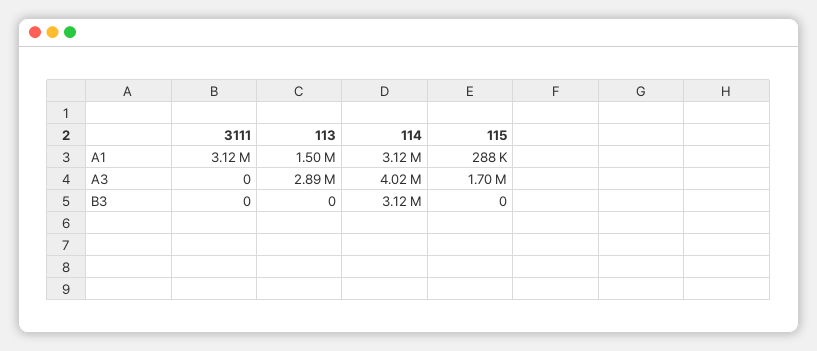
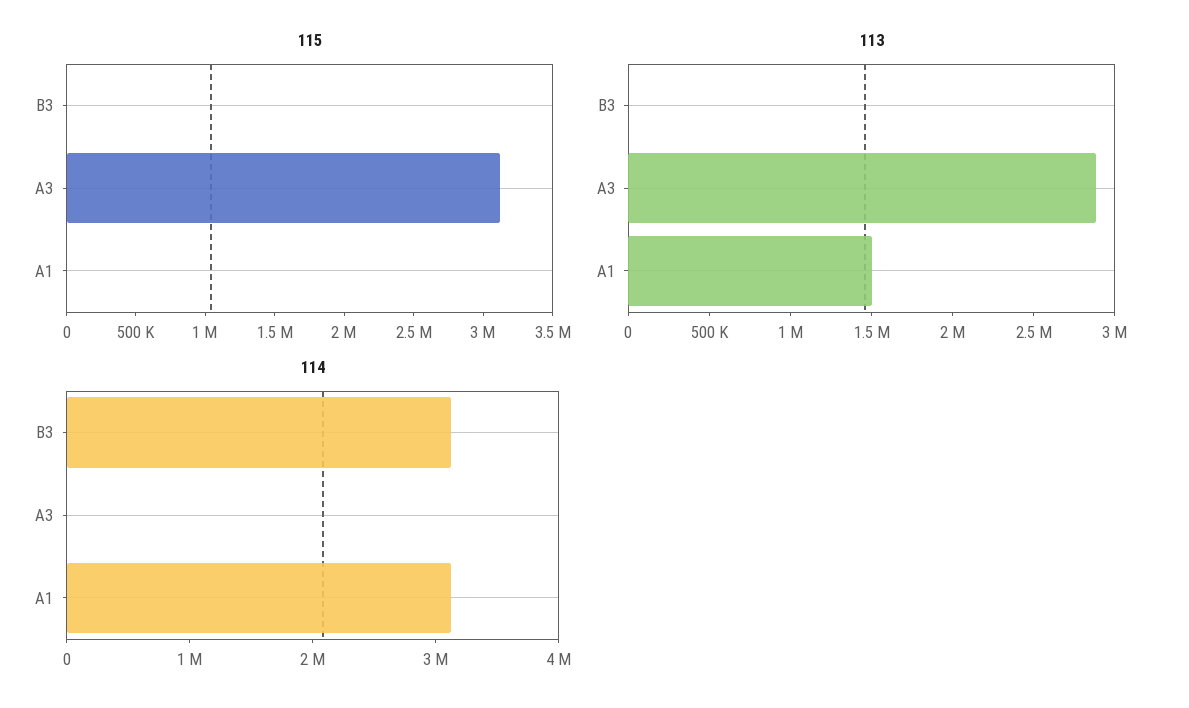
3111, A1: 3120000 -> none
115, A1: 288000 -> 0
3111, A3: 0 -> none
114, A3: 4020000 -> 0
115, A3: 1700000 -> 3100000
3111, B3: 0 -> none

